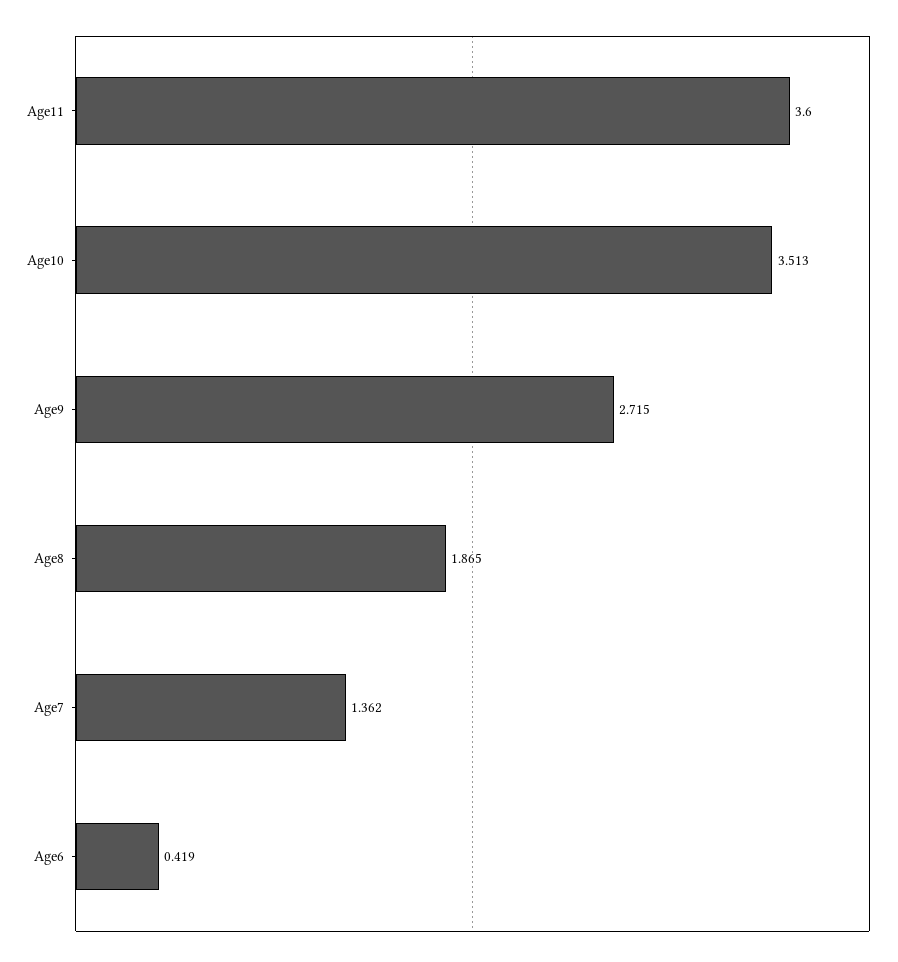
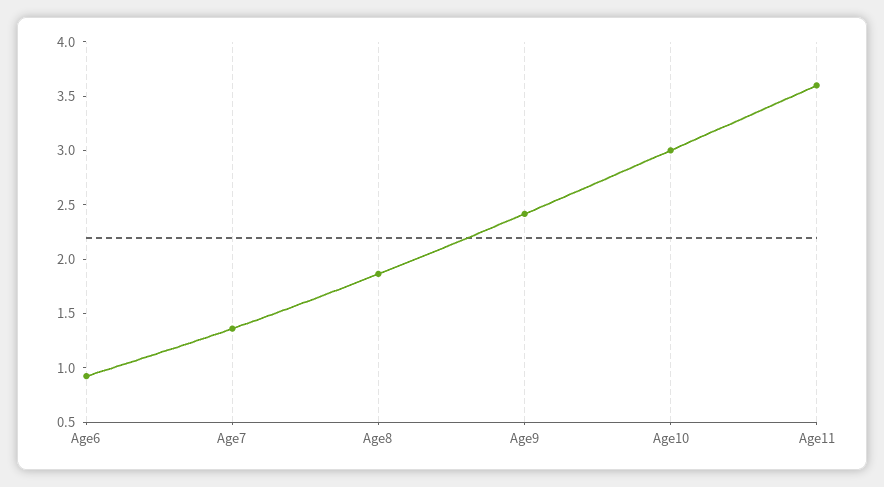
Age10: 3.513 -> 3
Age9: 2.715 -> 2.4
Age6: 0.419 -> 0.9

